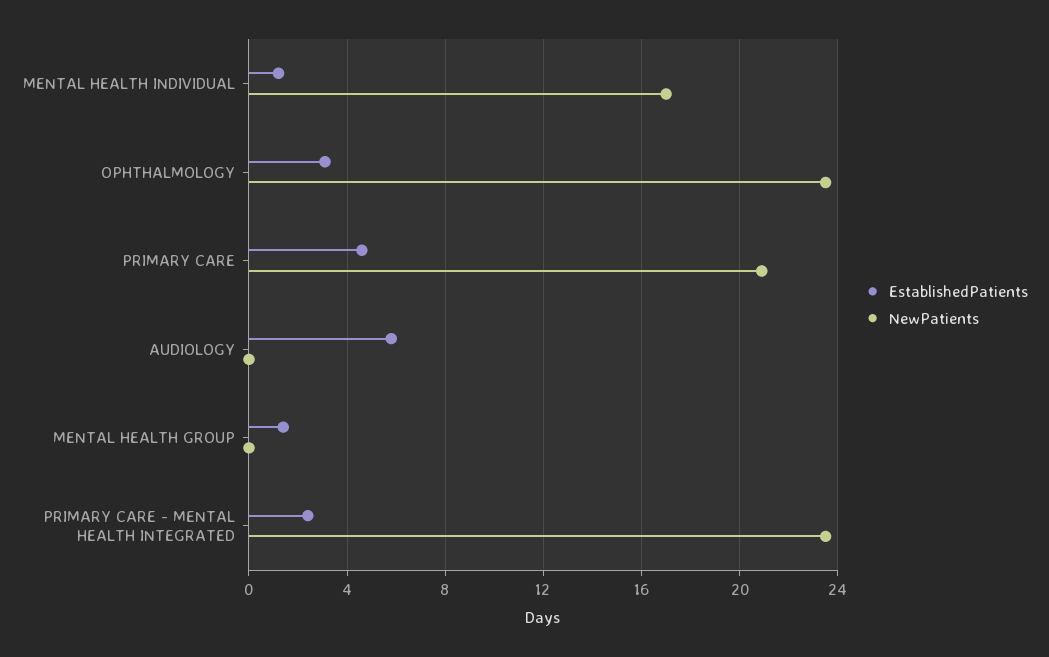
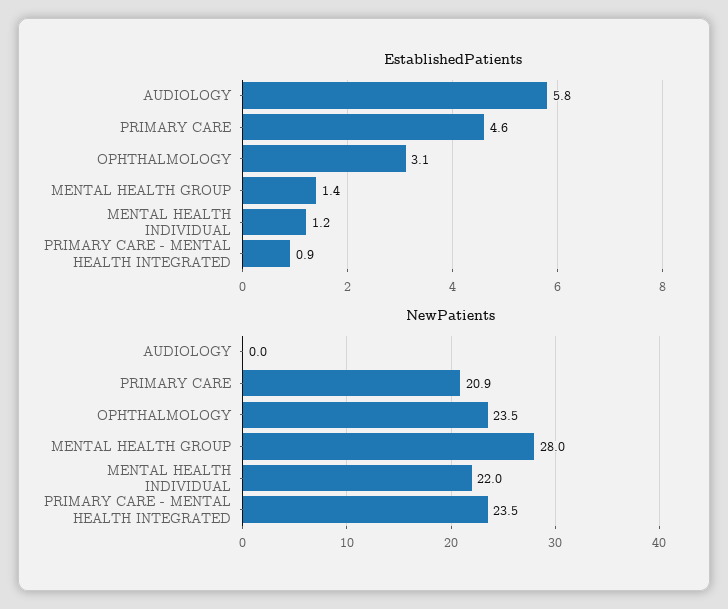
NewPatients, MENTAL HEALTH INDIVIDUAL: 17 -> 22
NewPatients, MENTAL HEALTH GROUP: 0 -> 28
EstablishedPatients, PRIMARY CARE - MENTAL HEALTH INTEGRATED: 2.5 -> 0.9

